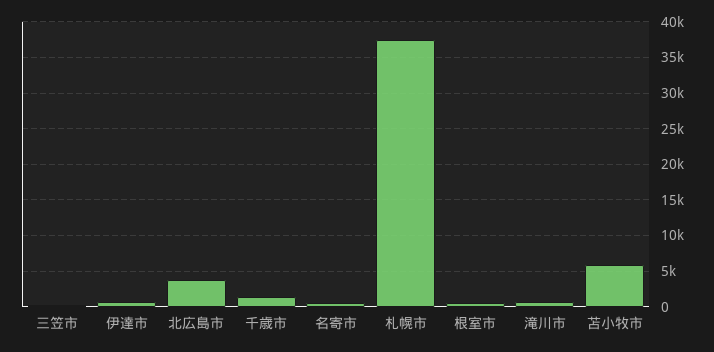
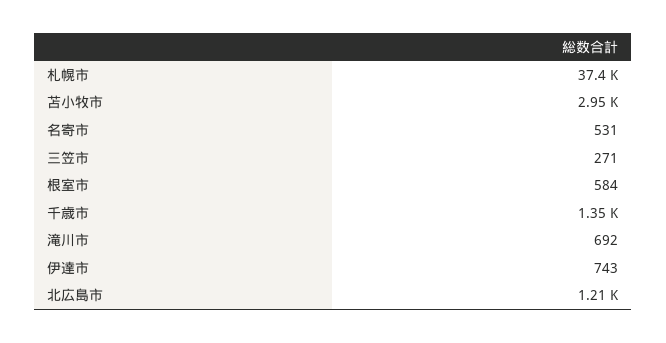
北広島市: 4000 -> 1210
苫小牧市: 6000 -> 2950

